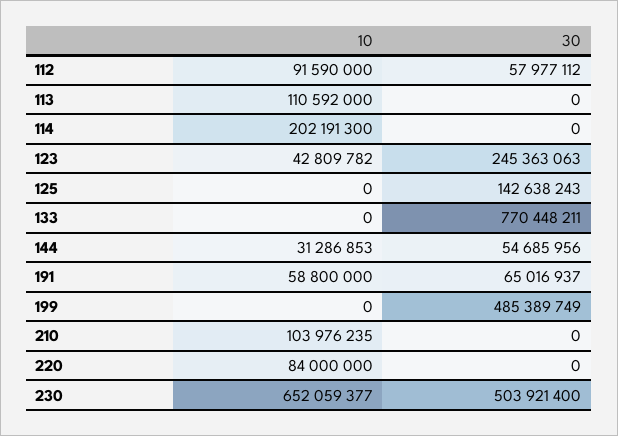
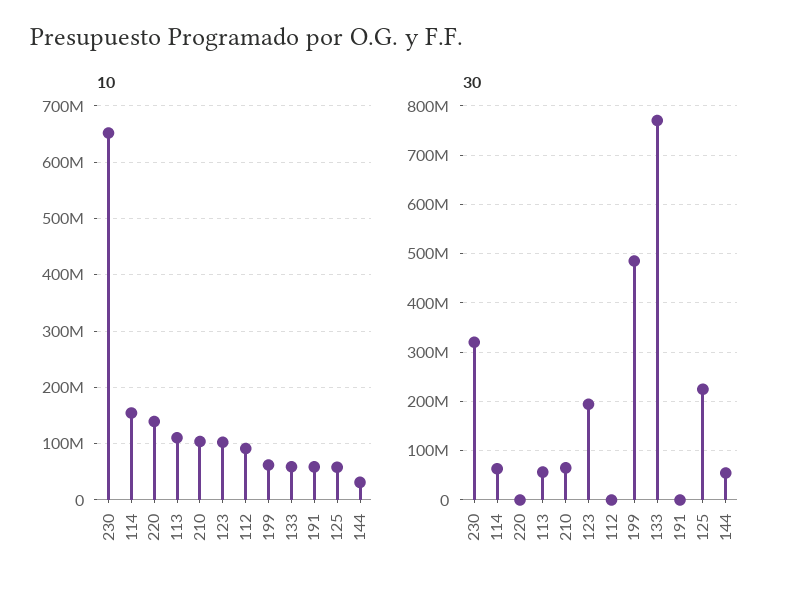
30, 112: 57977112 -> 0
30, 113: 0 -> 60000000
10, 114: 202191300 -> 160000000
30, 114: 0 -> 60000000
10, 123: 42809782 -> 100000000
30, 123: 245363063 -> 200000000
10, 125: 0 -> 60000000
30, 125: 142638243 -> 220000000
10, 133: 0 -> 60000000
30, 191: 65016937 -> 0
10, 199: 0 -> 60000000
30, 210: 0 -> 60000000
10, 220: 84000000 -> 140000000
30, 230: 503921400 -> 320000000

